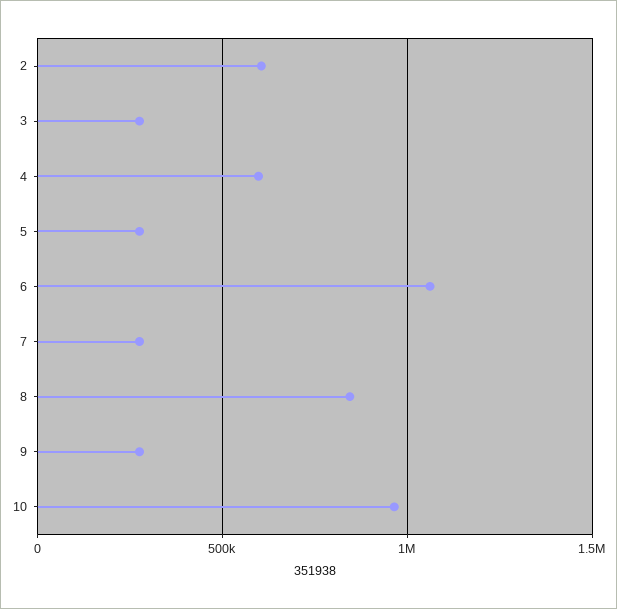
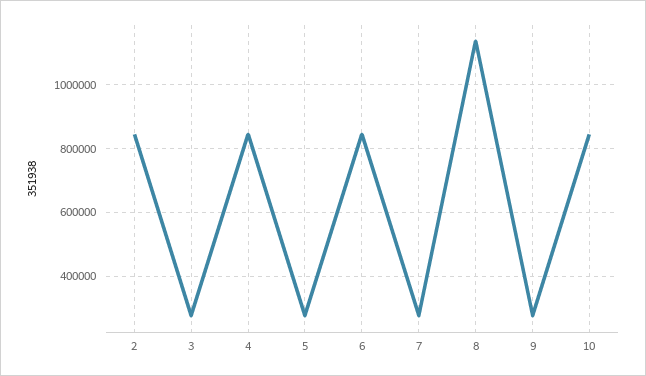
2: 600000 -> 840000
4: 600000 -> 840000
6: 1050000 -> 840000
8: 850000 -> 1140000
10: 950000 -> 840000

